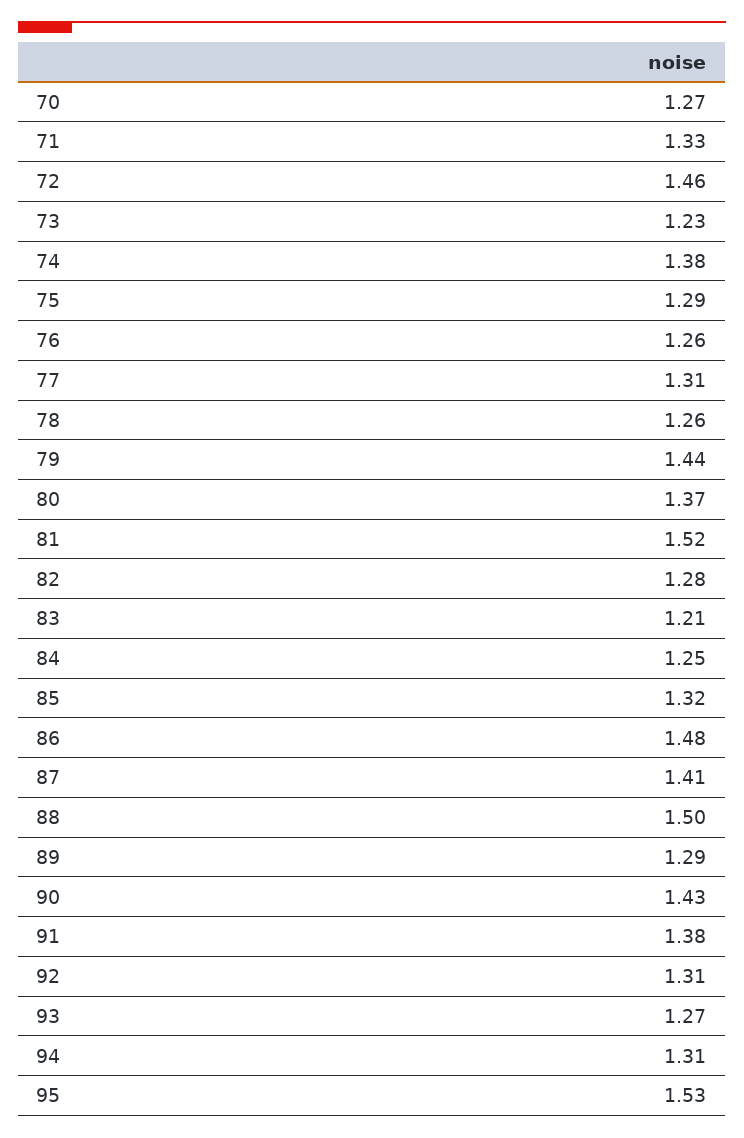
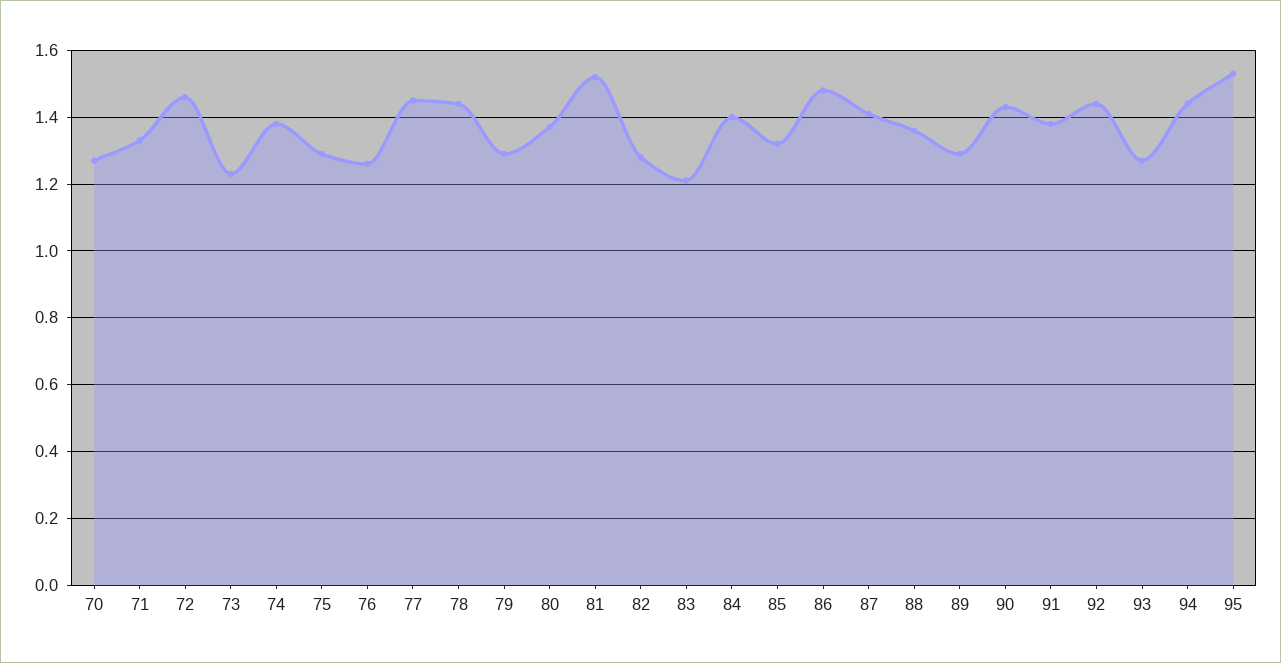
77: 1.31 -> 1.45
78: 1.26 -> 1.45
79: 1.44 -> 1.3
84: 1.25 -> 1.4
88: 1.5 -> 1.35
92: 1.31 -> 1.45
94: 1.31 -> 1.45

